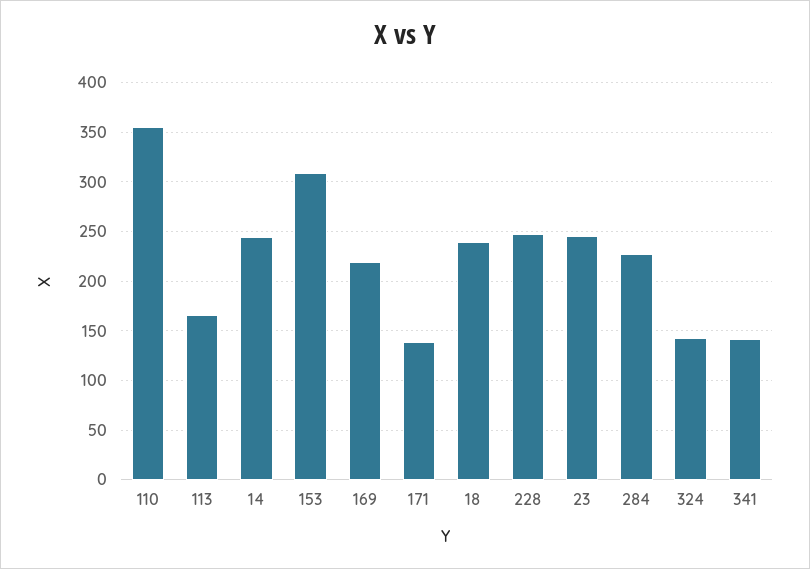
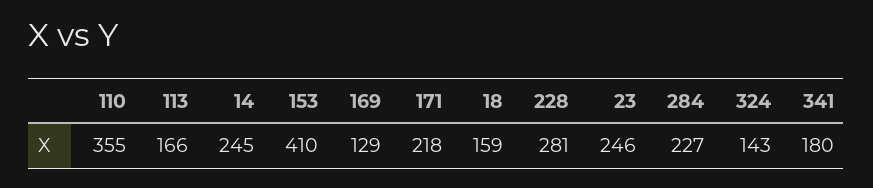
153: 310 -> 410
169: 220 -> 129
171: 140 -> 218
18: 240 -> 159
228: 250 -> 281
341: 140 -> 180

